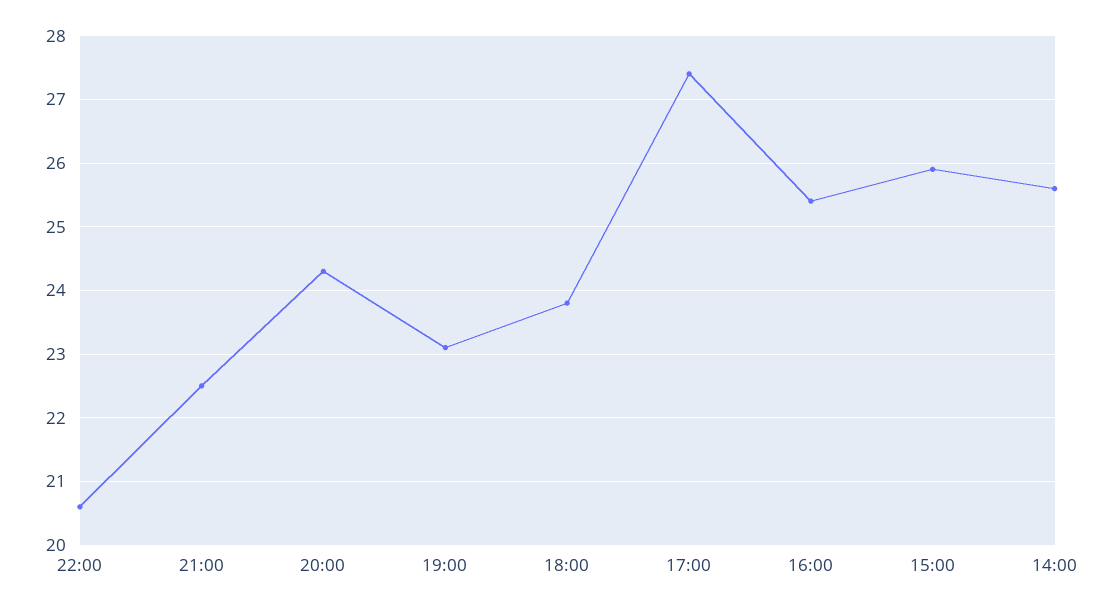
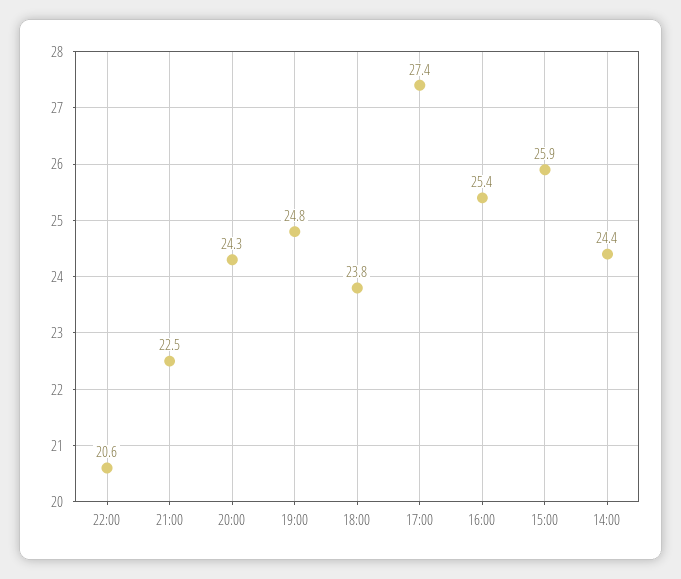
19:00: 23.1 -> 24.8
14:00: 25.6 -> 24.4

